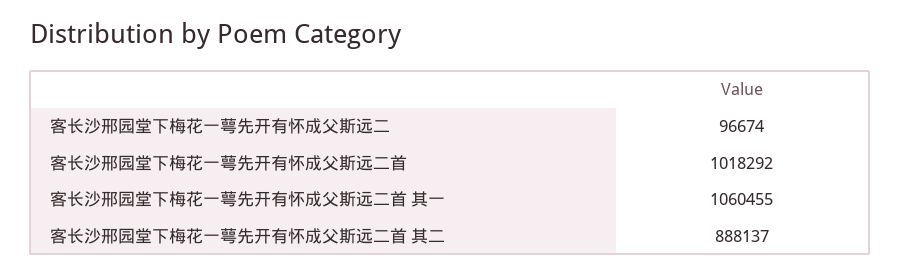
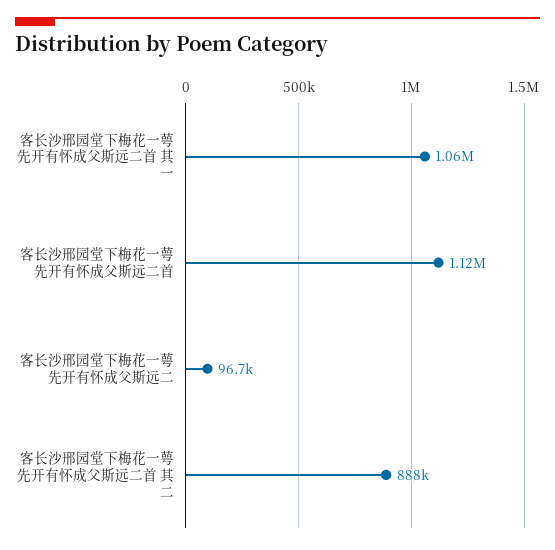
客长沙邢园堂下梅花一萼先开有怀成父斯远二首: 1018292 -> 1120000

